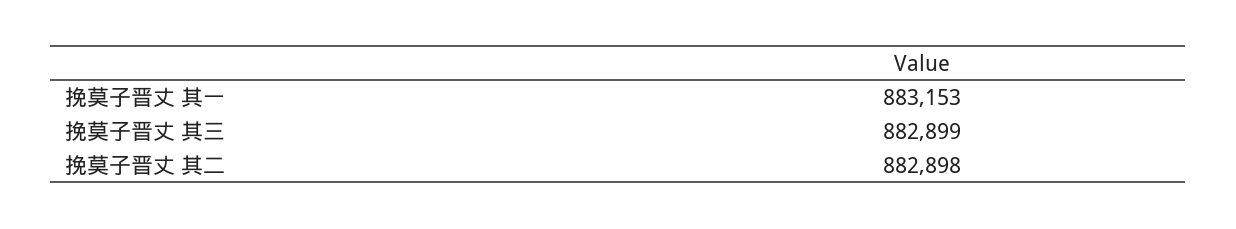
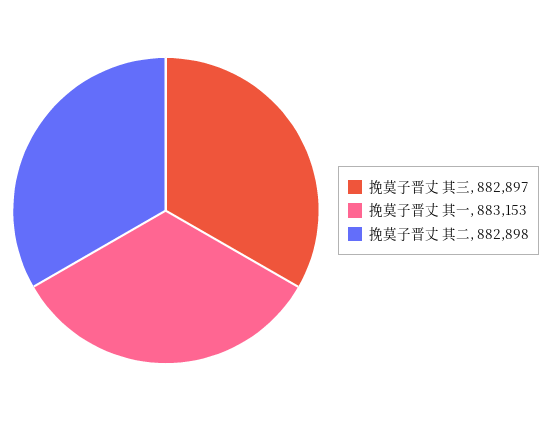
挽莫子晋丈 其三: 882899 -> 882897

